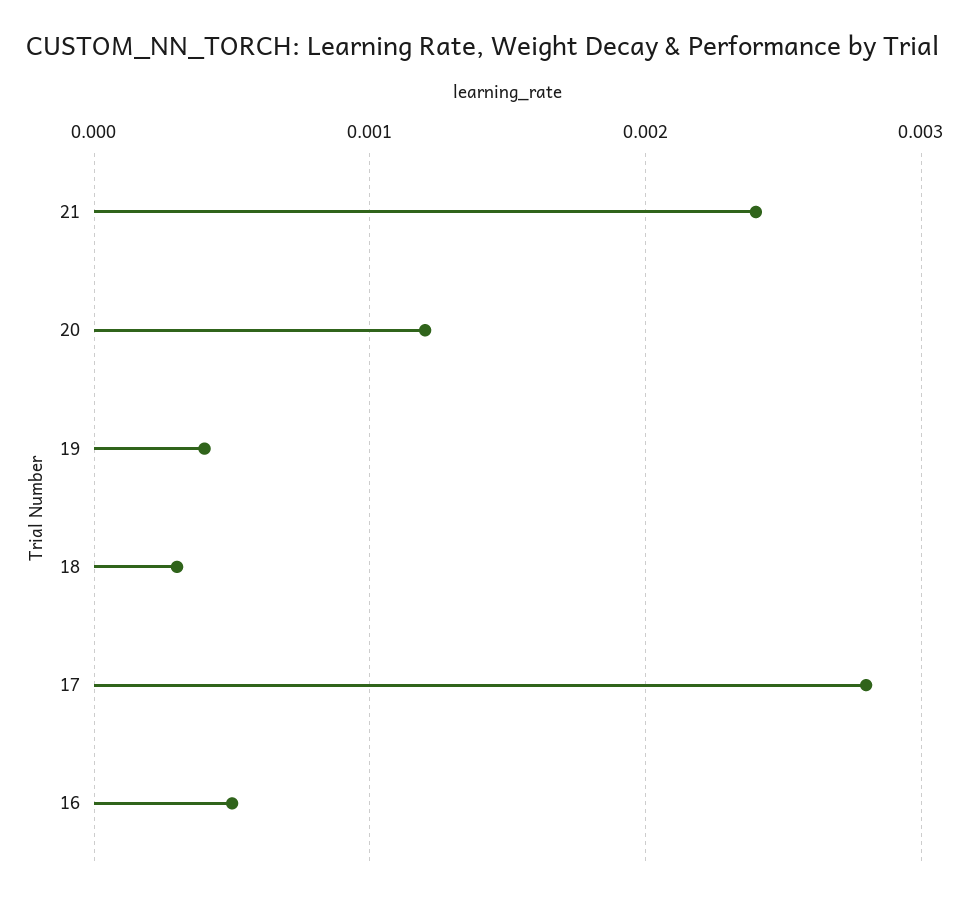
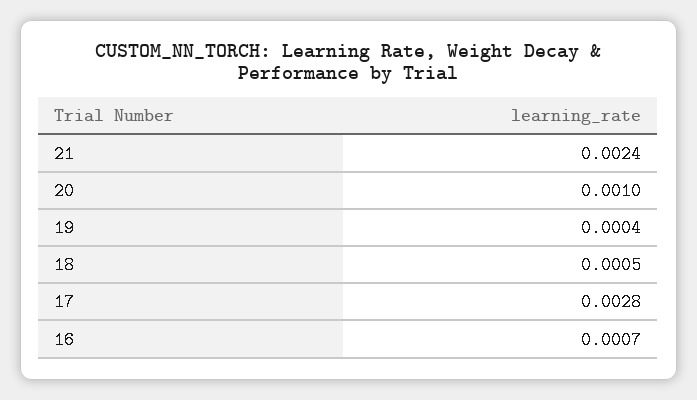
20: 0.0012 -> 0.001
18: 0.0003 -> 0.0005
16: 0.0005 -> 0.0007

